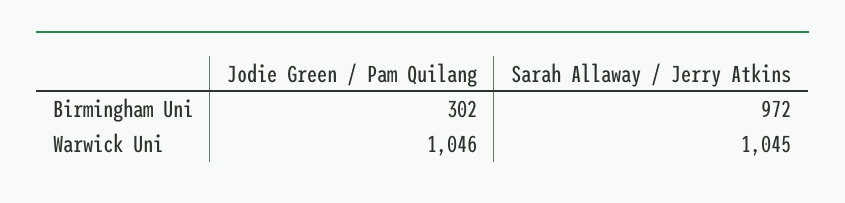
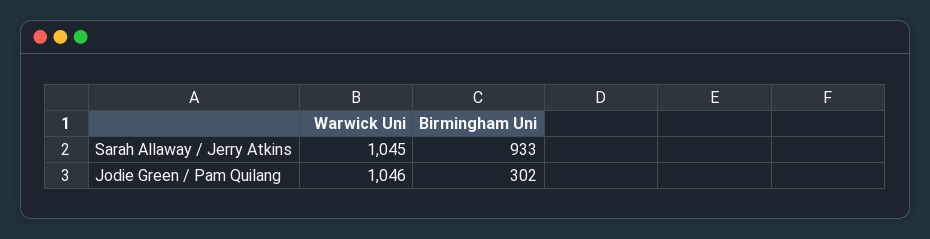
Sarah Allaway / Jerry Atkins, Birmingham Uni: 972 -> 933

